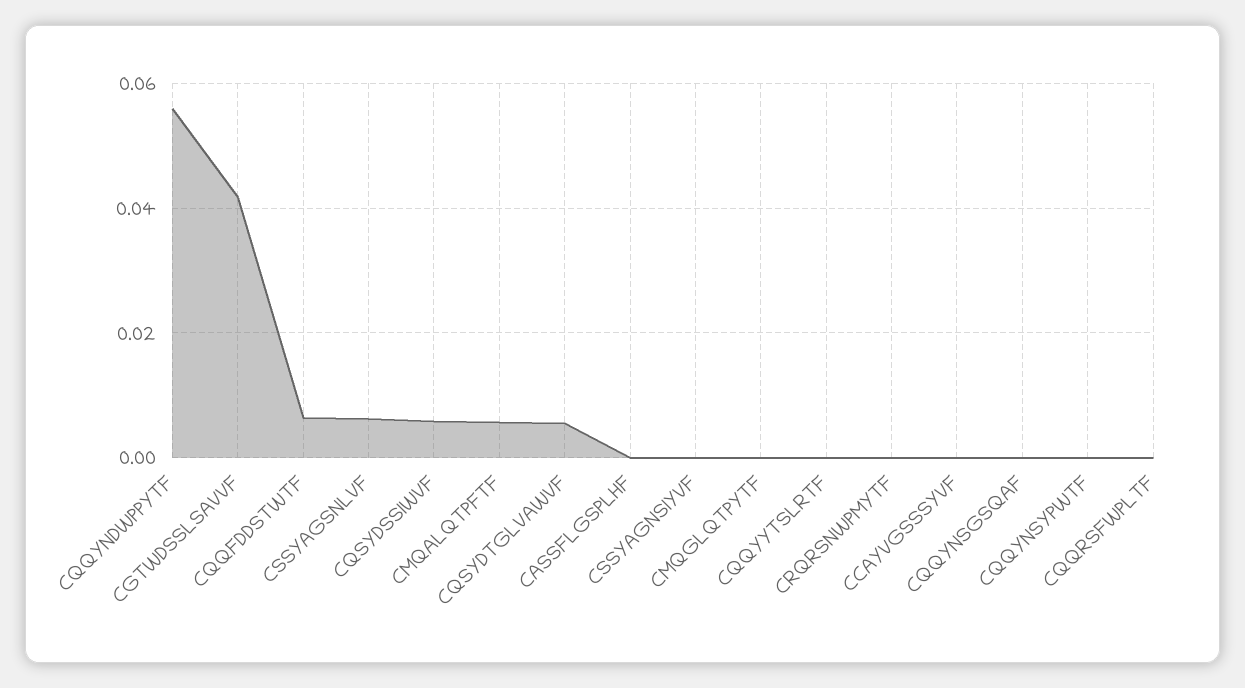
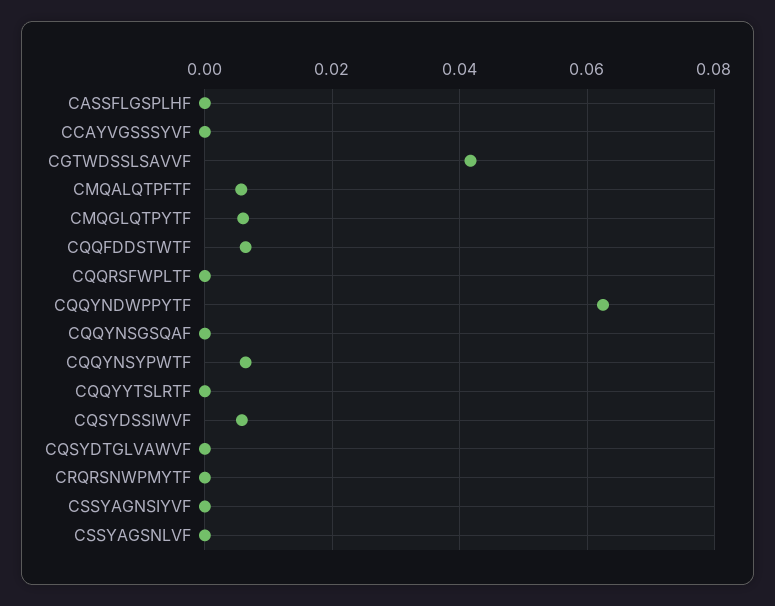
CQQYNDWPPYTF: 0.056 -> 0.062
CSSYAGSNLVF: 0.006 -> 0
CQSYDTGLVAWVF: 0.006 -> 0
CMQGLQTPYTF: 0 -> 0.006
CQQYNSYPWTF: 0 -> 0.006

